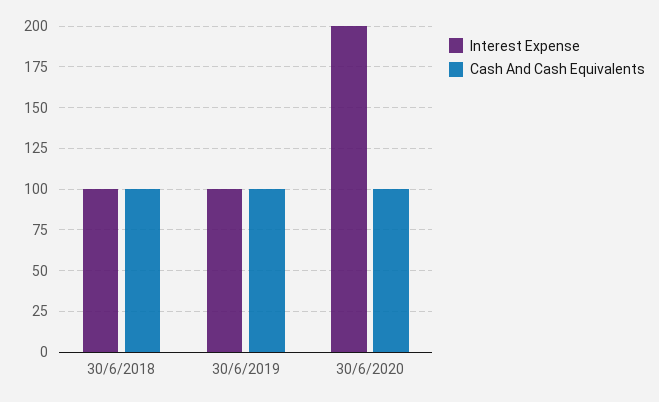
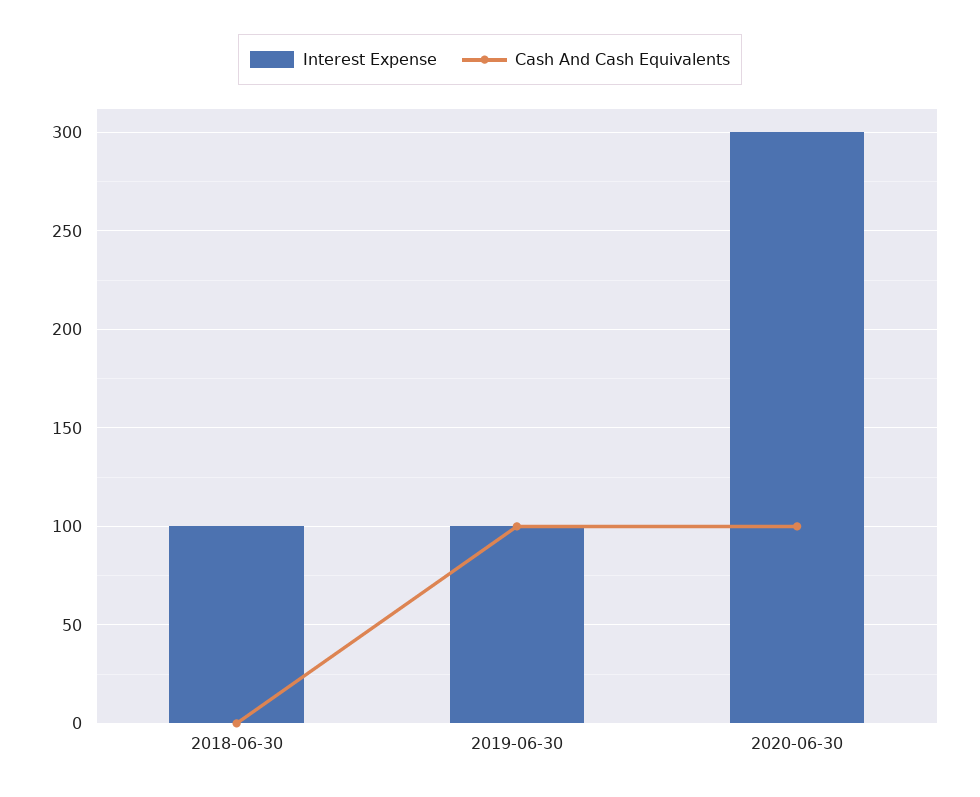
Cash And Cash Equivalents, 30/6/2018: 100 -> 0
Interest Expense, 30/6/2020: 200 -> 300

